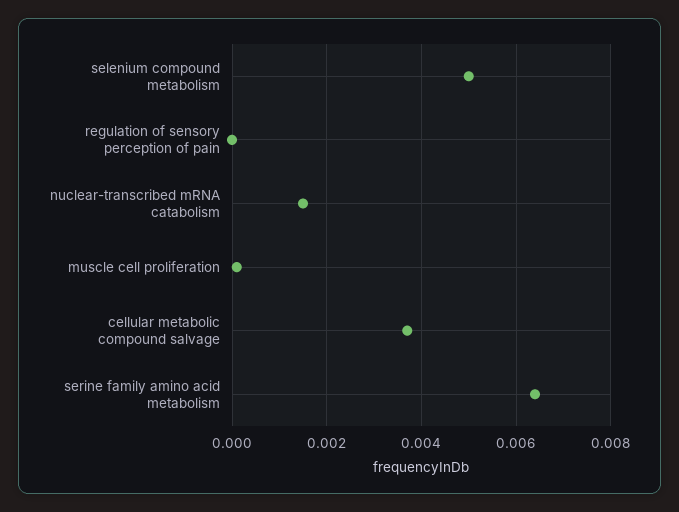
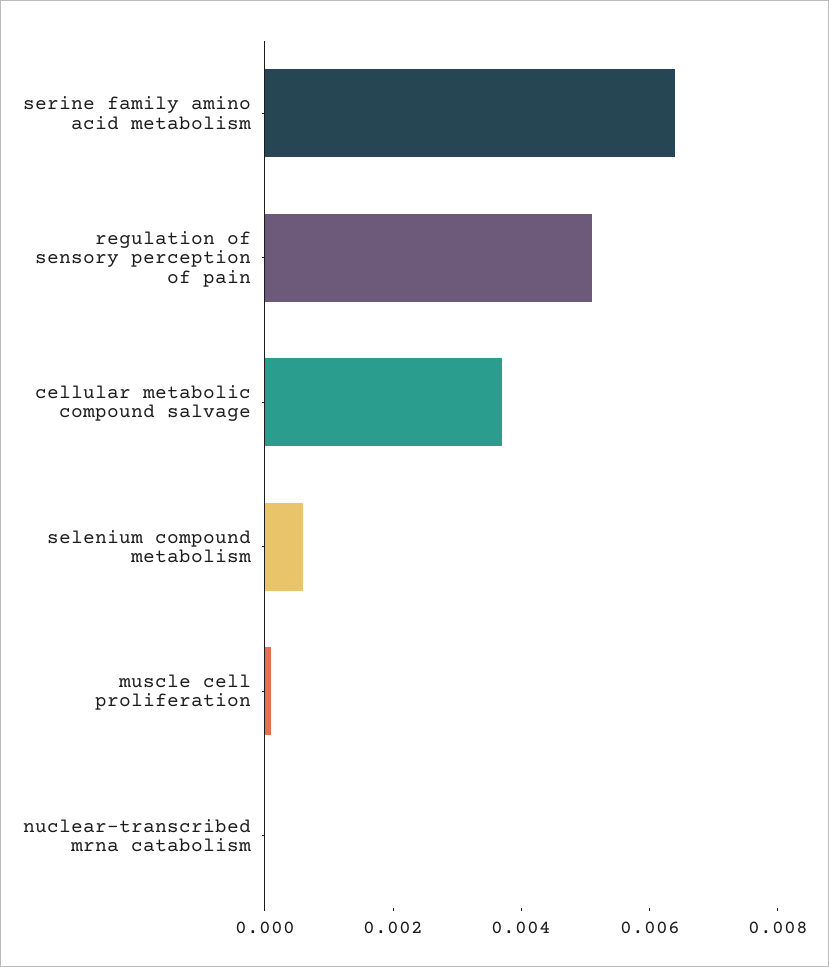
selenium compound metabolism: 0.005 -> 0.0005
regulation of sensory perception of pain: 0 -> 0.005
nuclear-transcribed mRNA catabolism: 0.0015 -> 0

